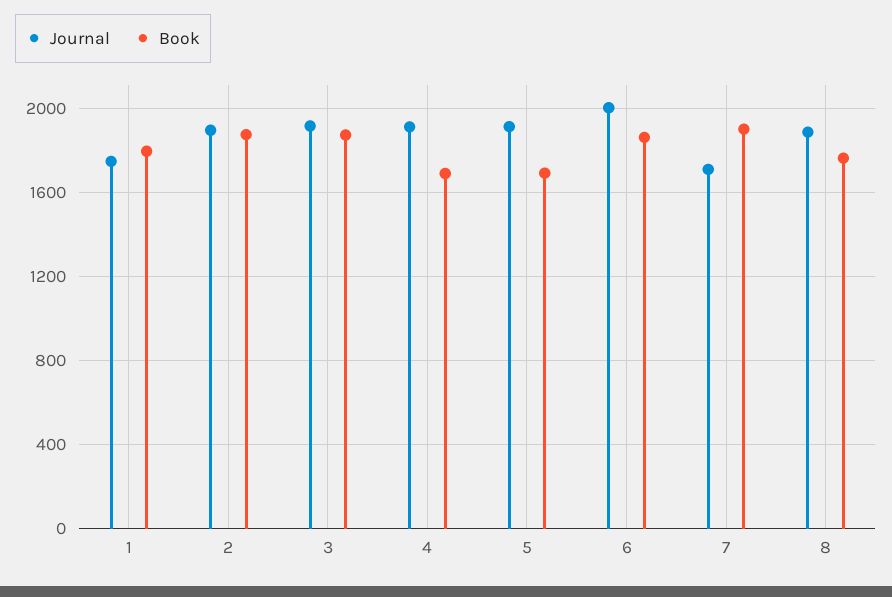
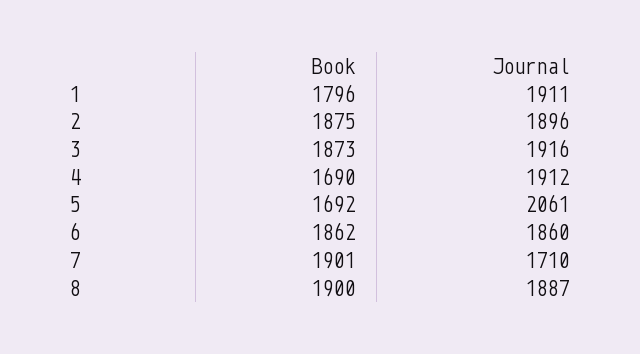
Journal, 1: 1750 -> 1911
Journal, 5: 1900 -> 2061
Journal, 6: 2000 -> 1860
Book, 8: 1750 -> 1900

